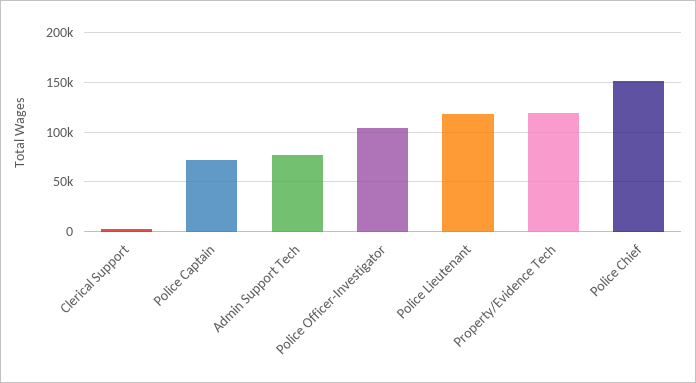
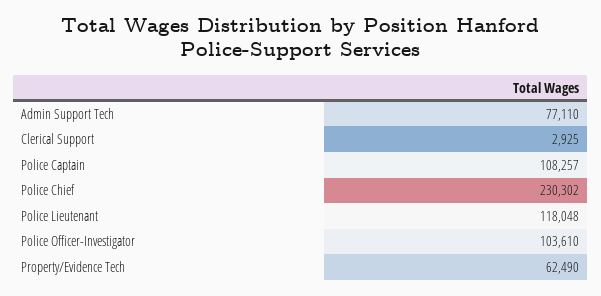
Police Captain: 70000 -> 108257
Property/Evidence Tech: 120000 -> 62490
Police Chief: 150000 -> 230302

